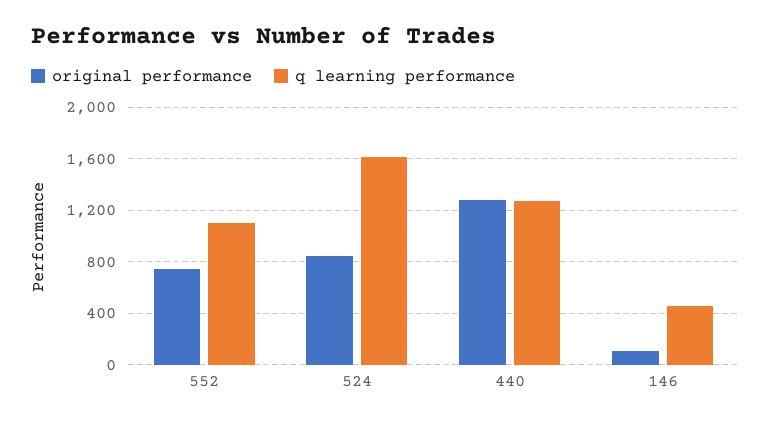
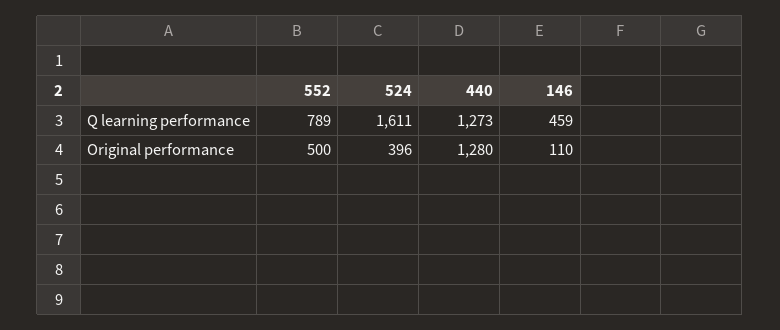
original performance, 552: 750 -> 500
q learning performance, 552: 1100 -> 789
original performance, 524: 850 -> 396

